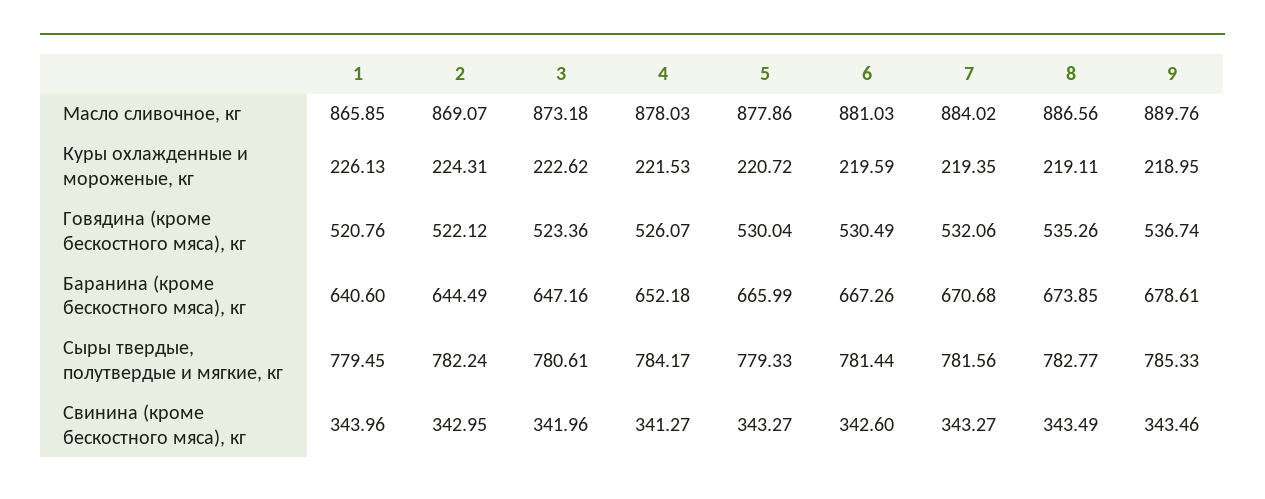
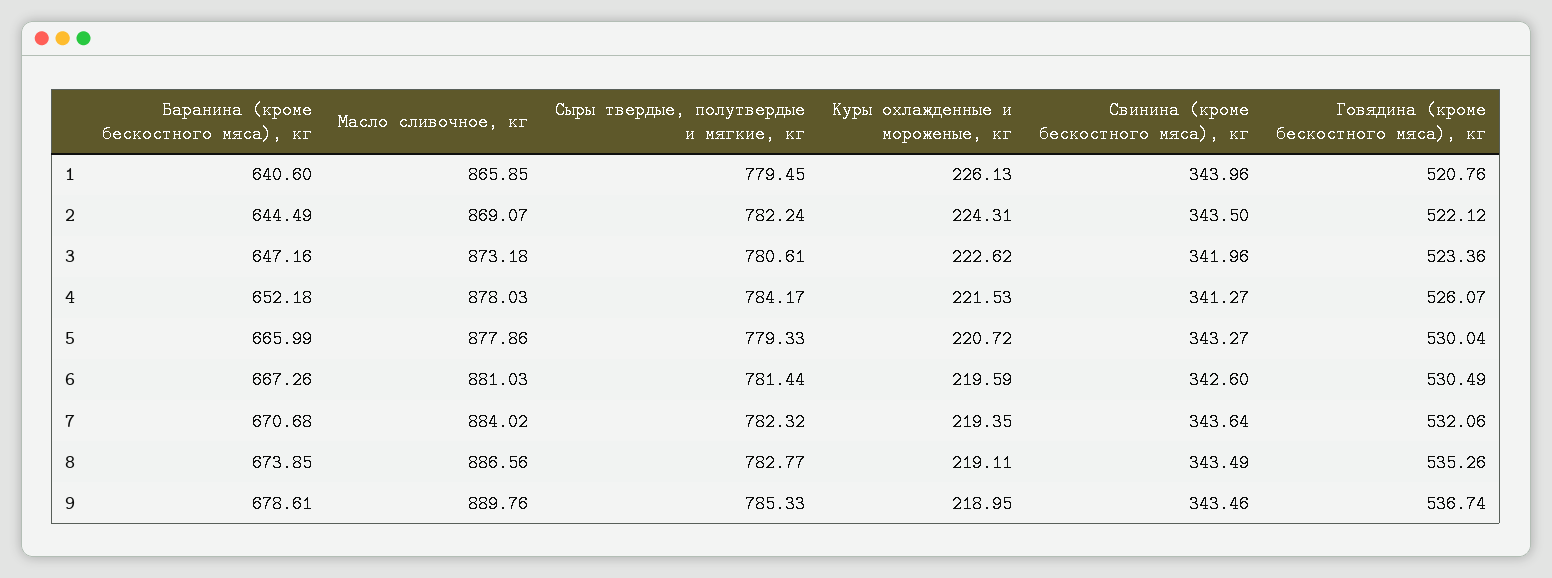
7, Сыры твердые, полутвердые и мягкие, кг: 781.56 -> 782.32
2, Свинина (кроме бескостного мяса), кг: 342.95 -> 343.5
7, Свинина (кроме бескостного мяса), кг: 343.27 -> 343.64

